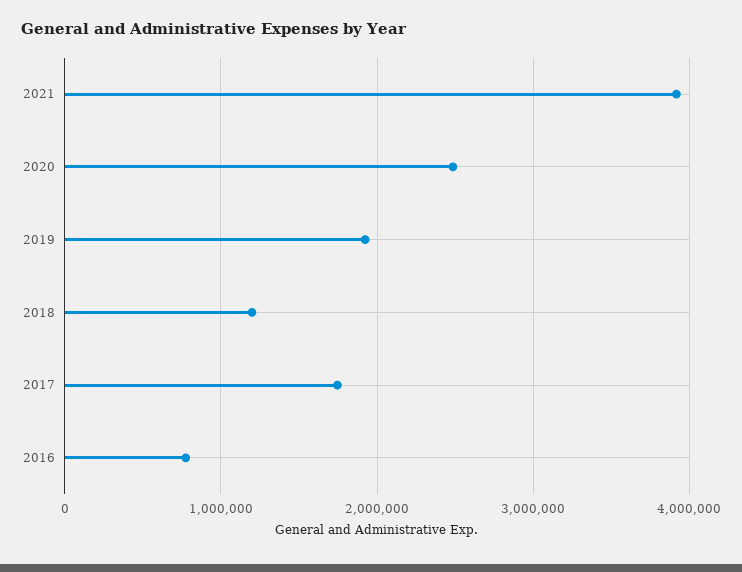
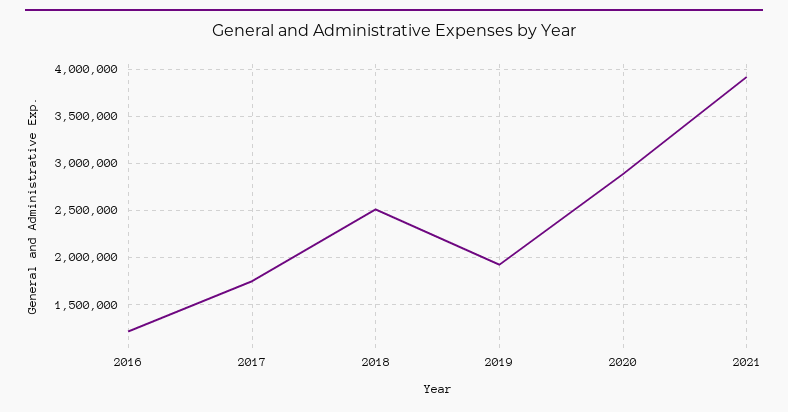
2020: 2500000 -> 2900000
2018: 1200000 -> 2500000
2016: 800000 -> 1200000

